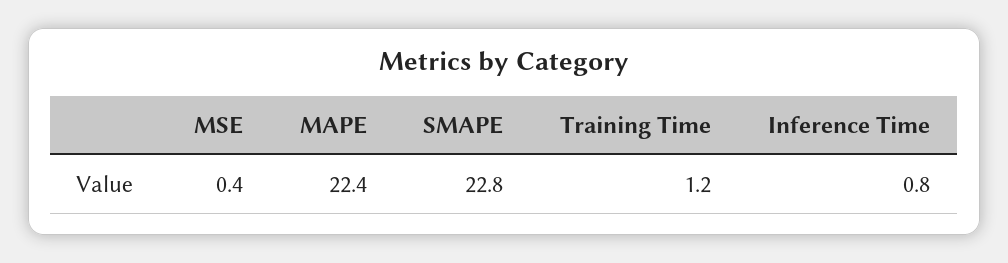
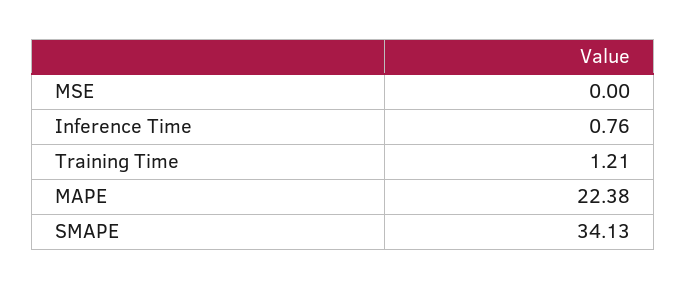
MSE: 0.4 -> 0
SMAPE: 22.8 -> 34.13

